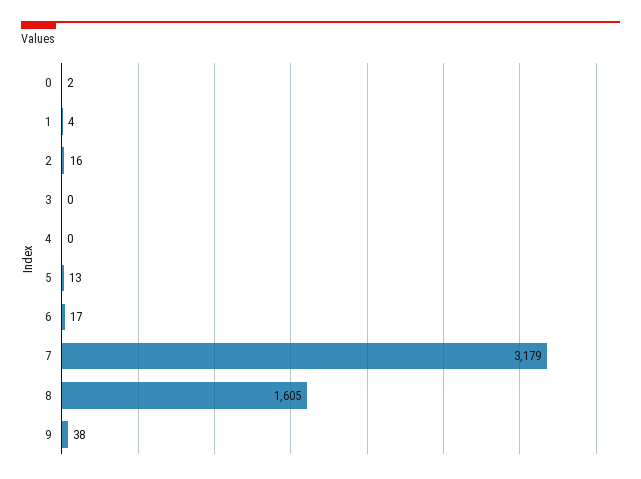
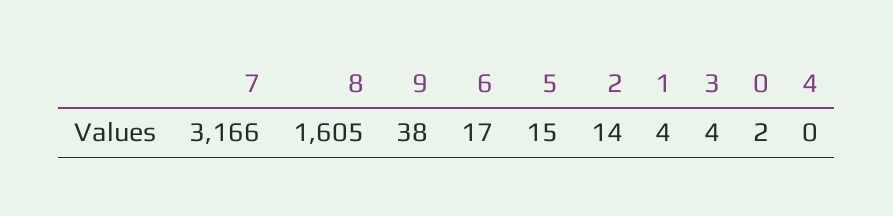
2: 16 -> 14
3: 0 -> 4
5: 13 -> 15
7: 3179 -> 3166

